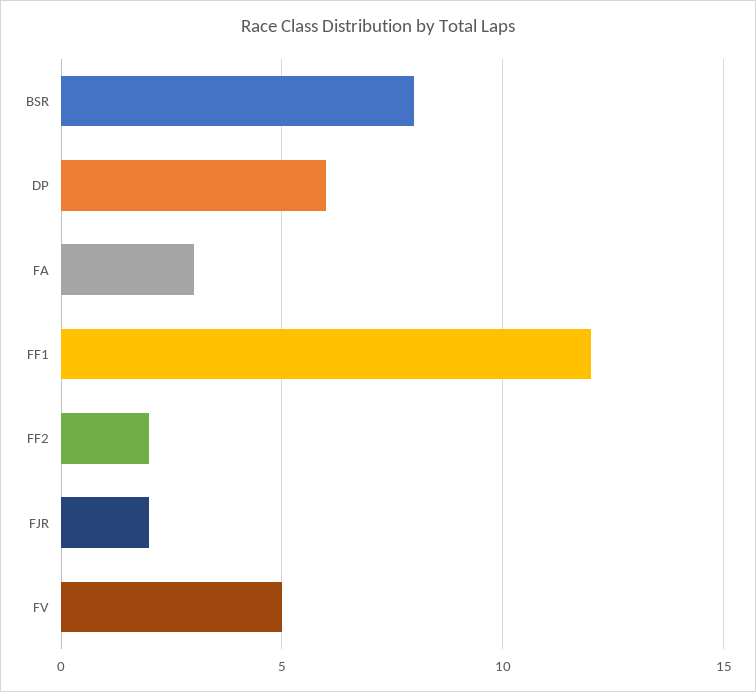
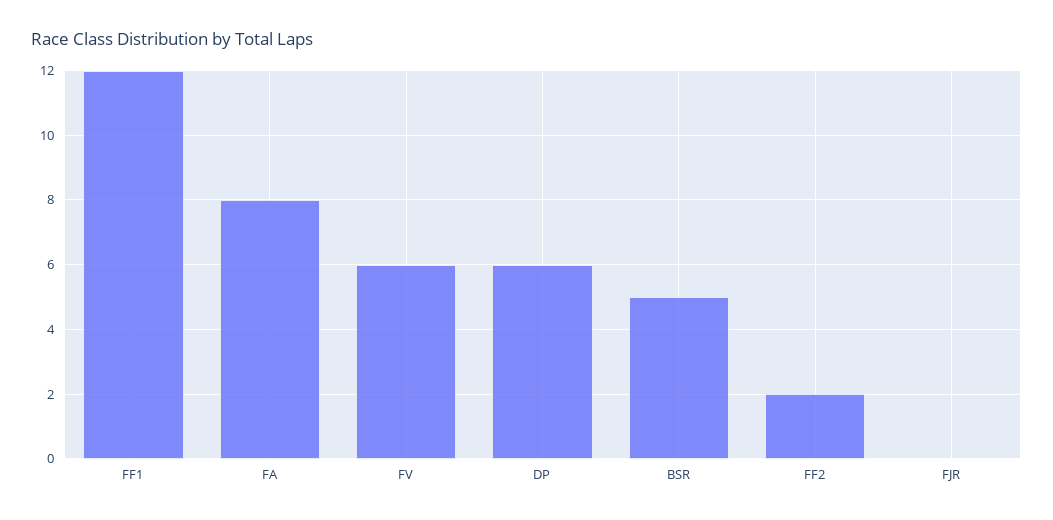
BSR: 8 -> 5
FA: 3 -> 8
FJR: 2 -> 0
FV: 5 -> 6

